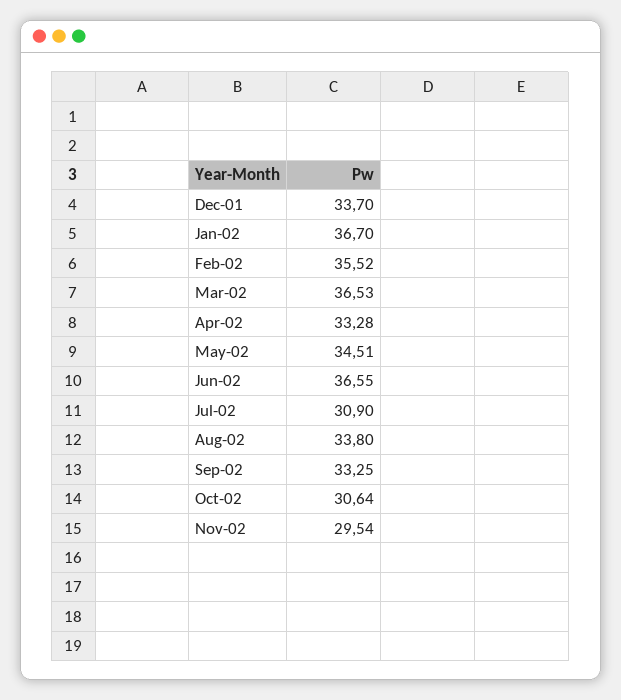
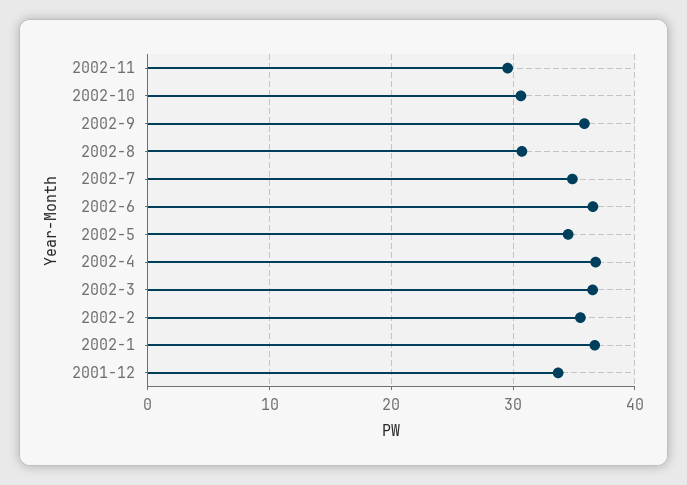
Apr-02: 33.28 -> 37
Jul-02: 30.9 -> 35
Aug-02: 33.8 -> 31
Sep-02: 33.25 -> 36

